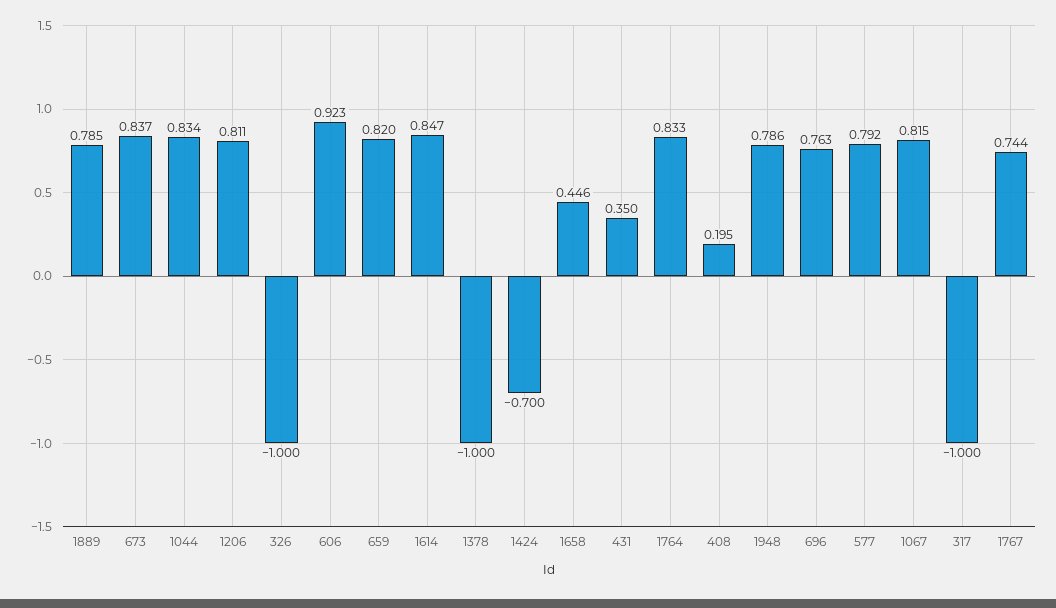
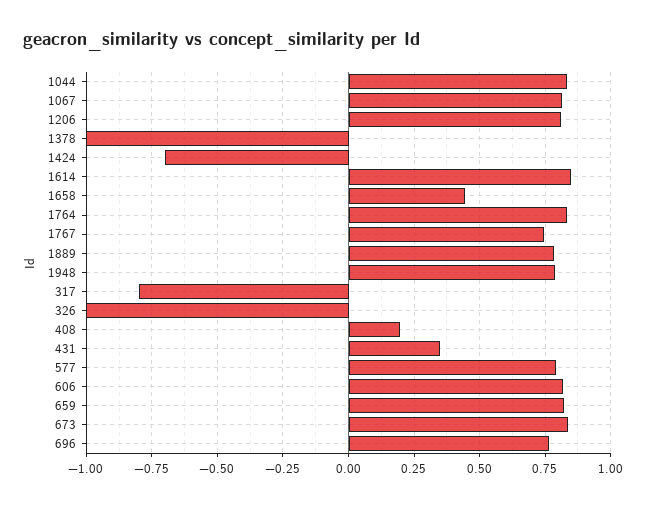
606: 0.923 -> 0.825
317: -1 -> -0.8

